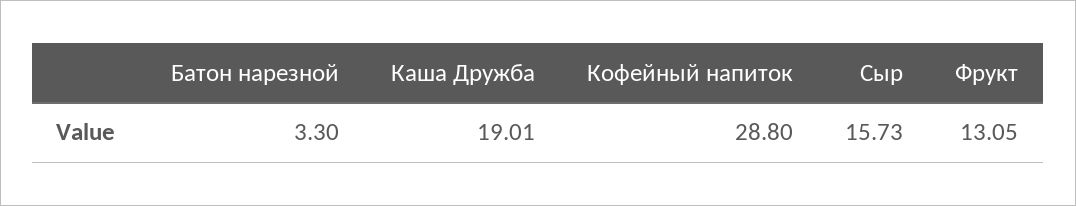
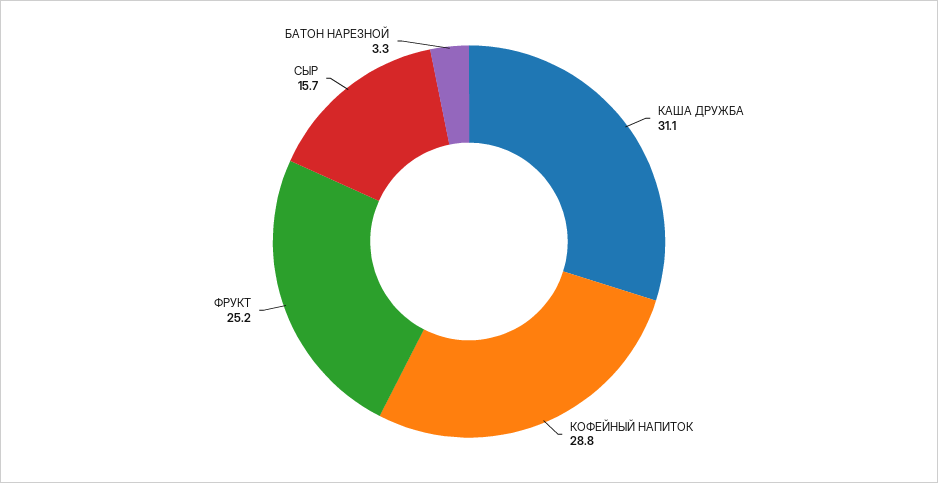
Каша Дружба: 19.01 -> 31.1
Фрукт: 13.05 -> 25.2

